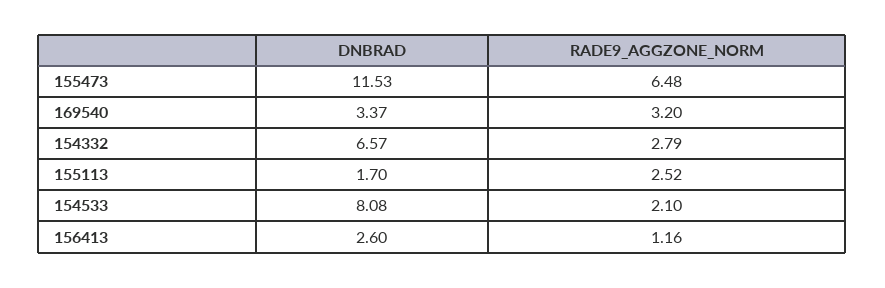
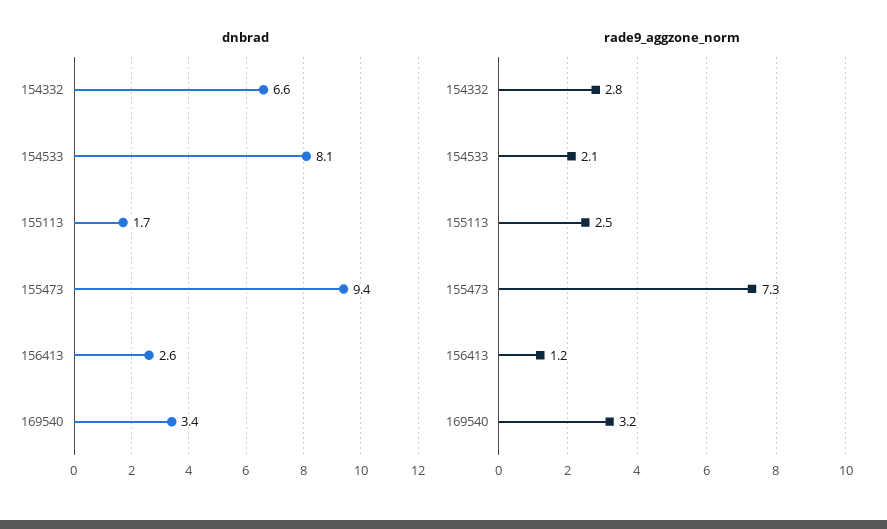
DNBRAD, 155473: 11.53 -> 9.4
RADE9_AGGZONE_NORM, 155473: 6.48 -> 7.3

